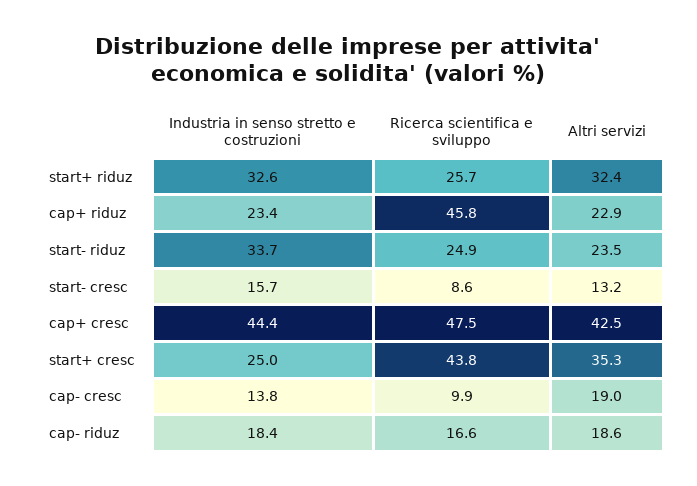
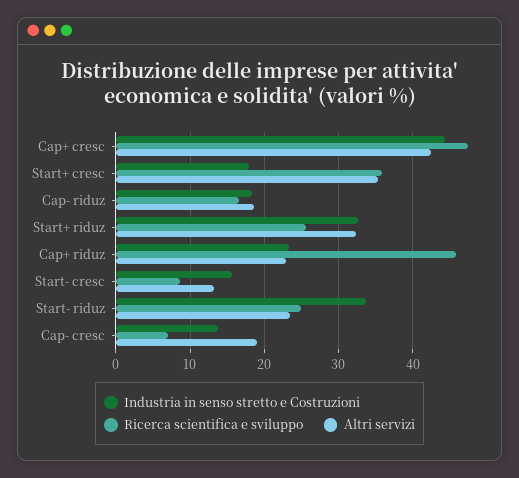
Industria in senso stretto e costruzioni, start+ cresc: 25 -> 18
Ricerca scientifica e sviluppo, start+ cresc: 43.8 -> 36
Ricerca scientifica e sviluppo, cap- cresc: 9.9 -> 7

